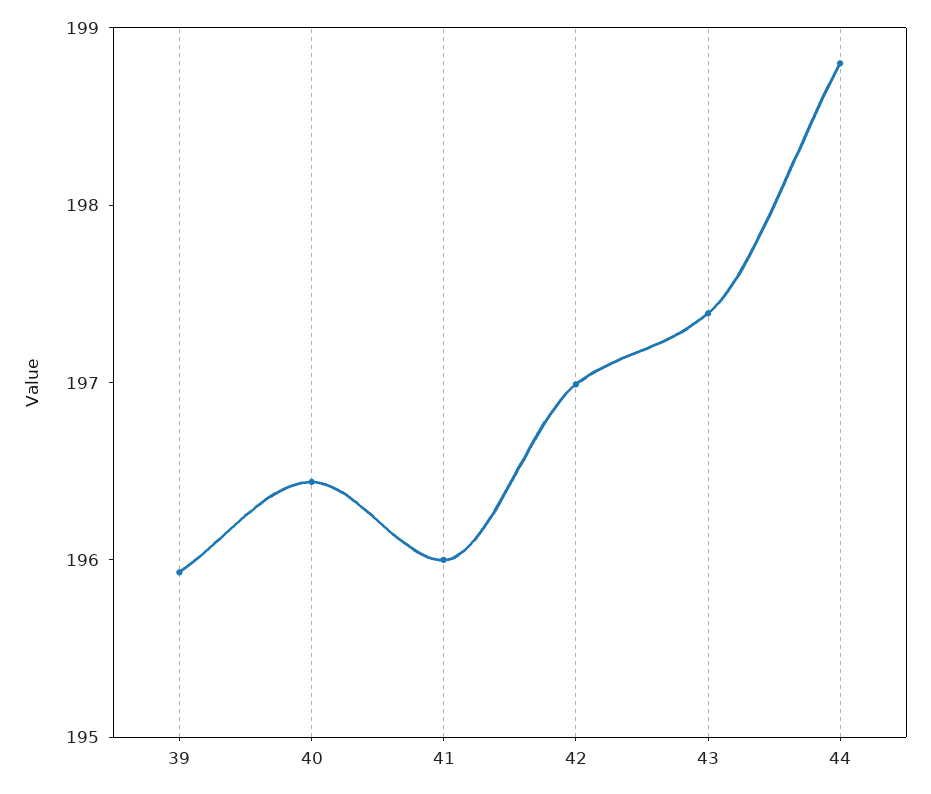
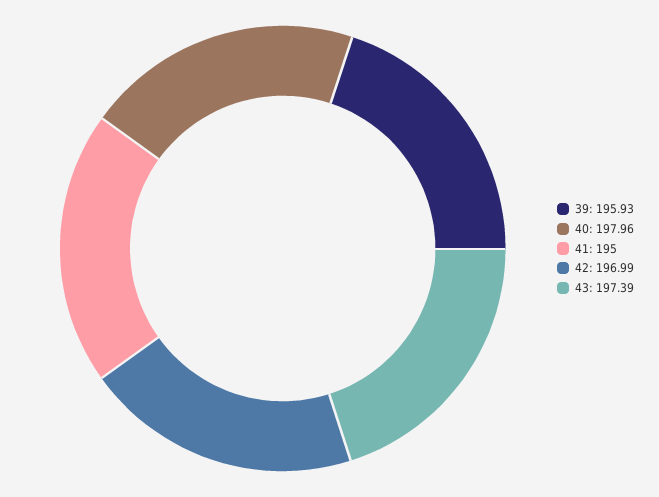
40: 196.4 -> 197.96
41: 196 -> 195
44: 198.8 -> none

